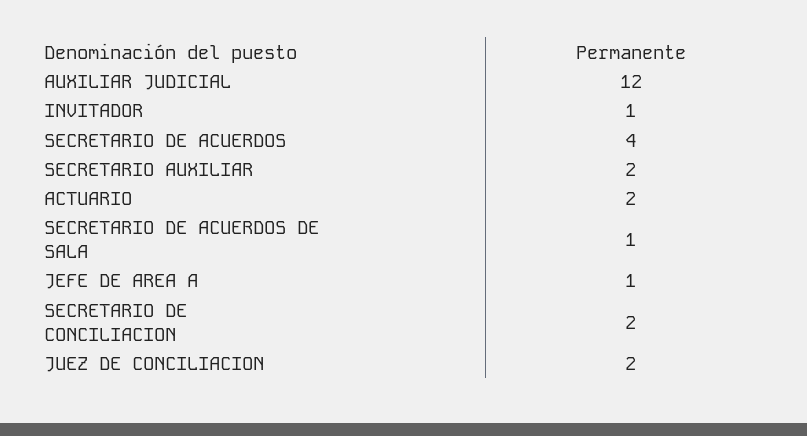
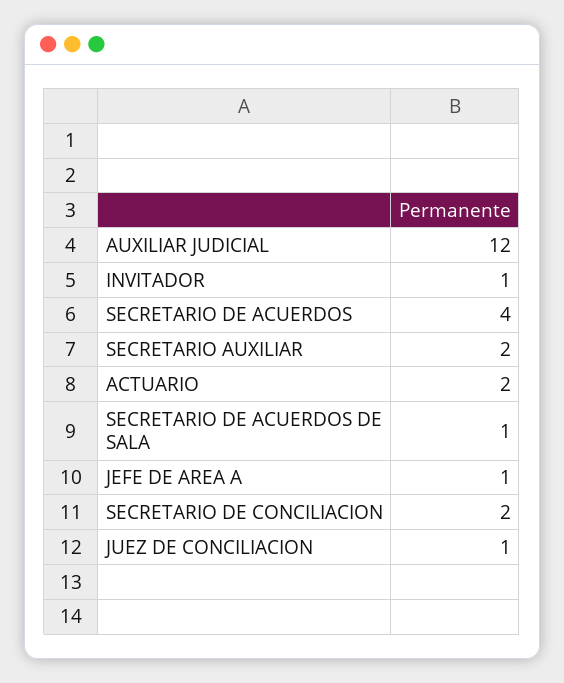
JUEZ DE CONCILIACION: 2 -> 1

